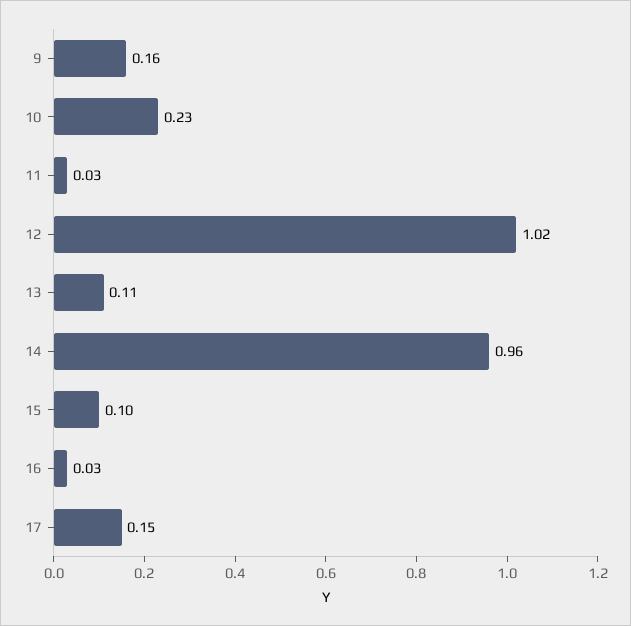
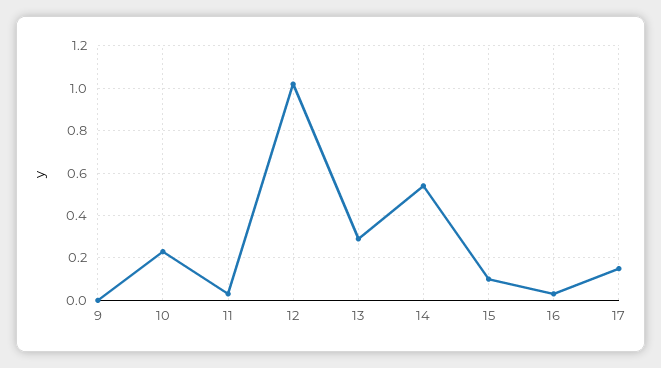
9: 0.16 -> 0
13: 0.11 -> 0.3
14: 0.96 -> 0.55

